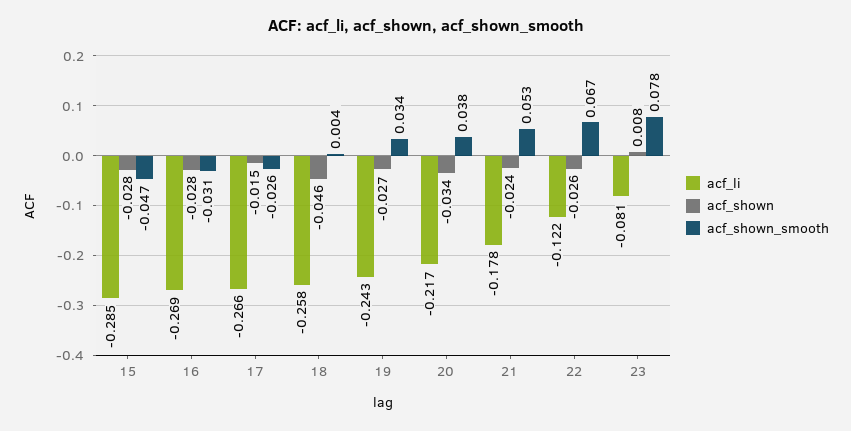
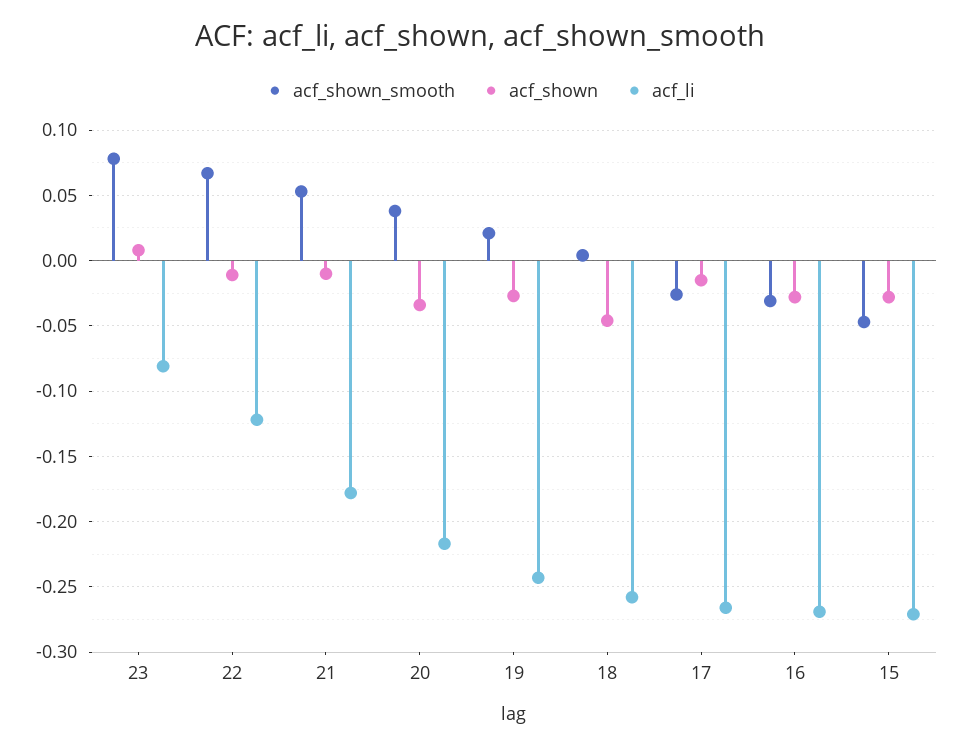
acf_li, 15: -0.285 -> -0.27
acf_shown_smooth, 19: 0.034 -> 0.02
acf_shown, 21: -0.024 -> -0.01
acf_shown, 22: -0.026 -> -0.01

